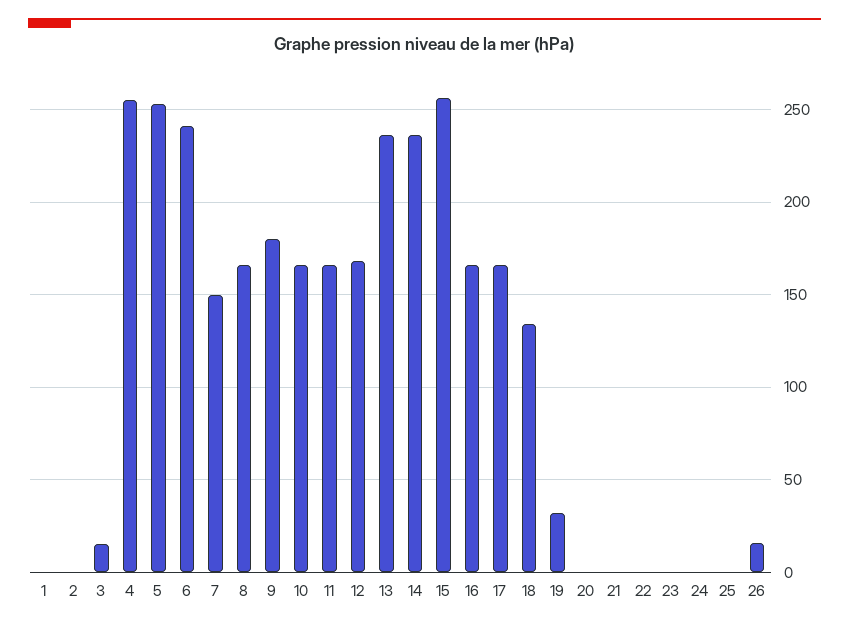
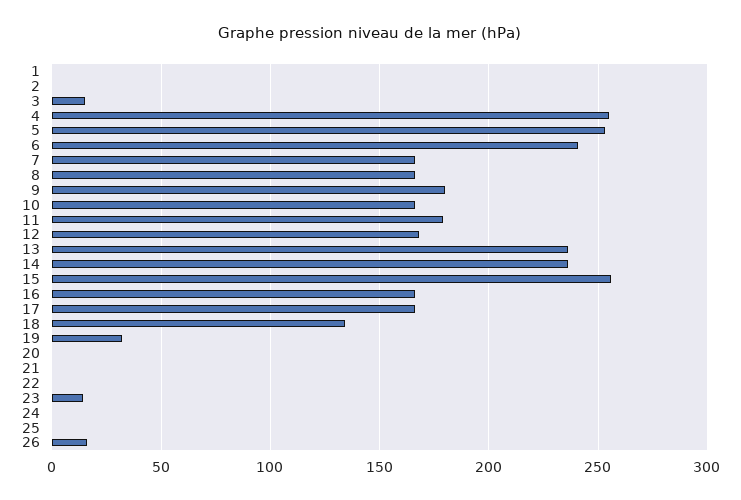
7: 150 -> 165
11: 165 -> 180
23: 0 -> 15

